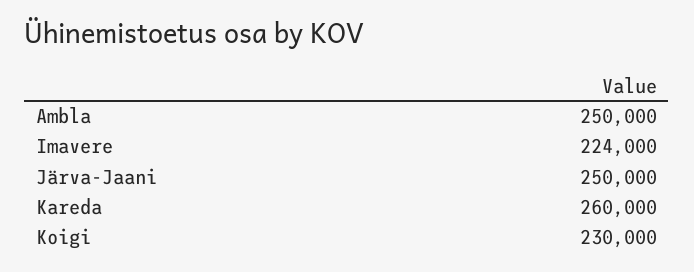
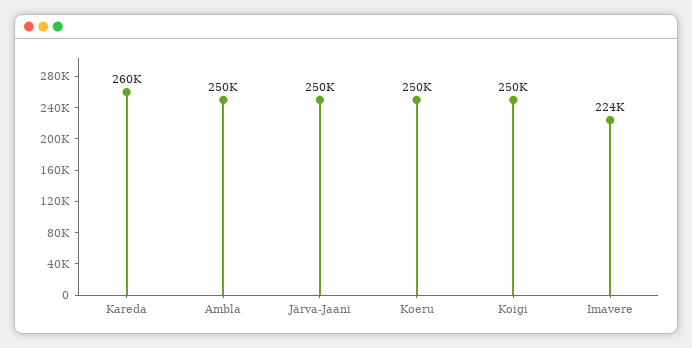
Koigi: 230000 -> 250000
Koeru: none -> 250000

